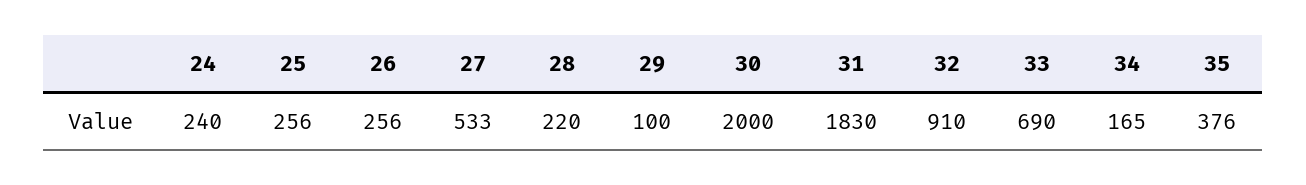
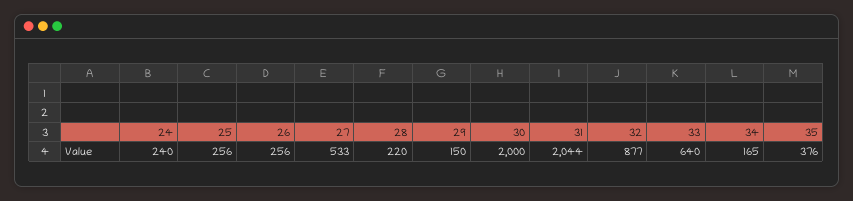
29: 100 -> 150
31: 1830 -> 2044
32: 910 -> 877
33: 690 -> 640

